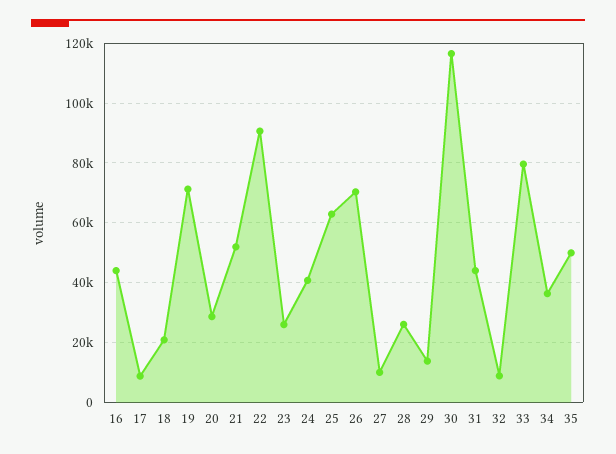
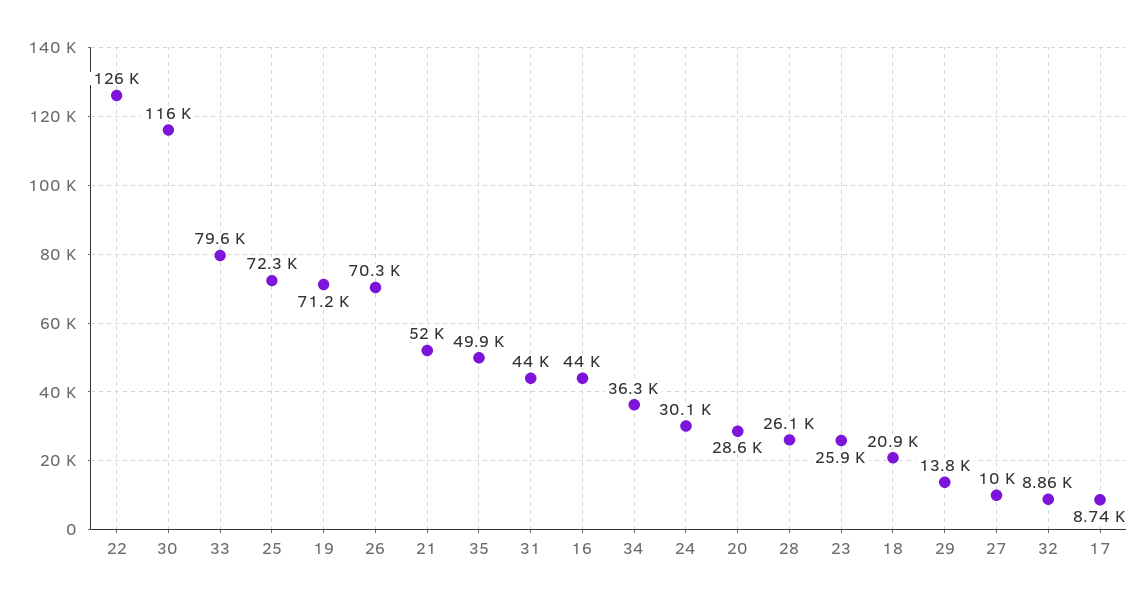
22: 90000 -> 126000
24: 40000 -> 30100
25: 62500 -> 72300

